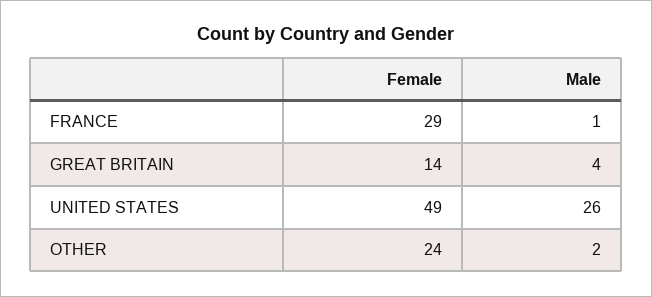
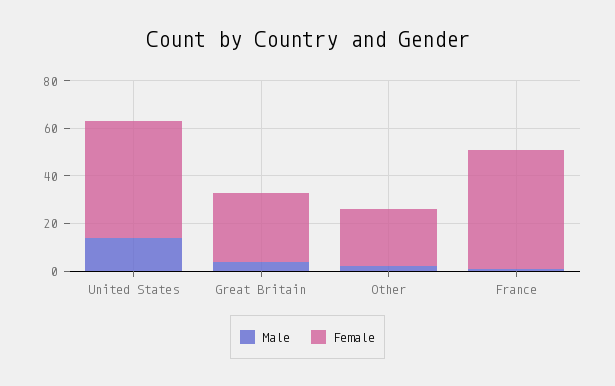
Female, FRANCE: 29 -> 50
Female, GREAT BRITAIN: 14 -> 30
Male, UNITED STATES: 26 -> 15

